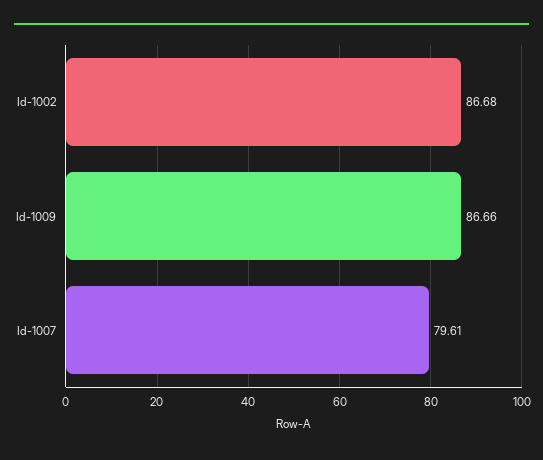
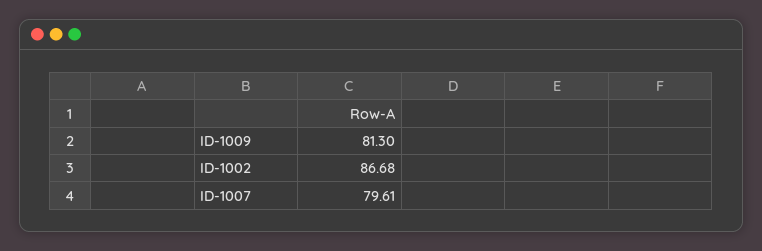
Id-1009: 86.66 -> 81.3

